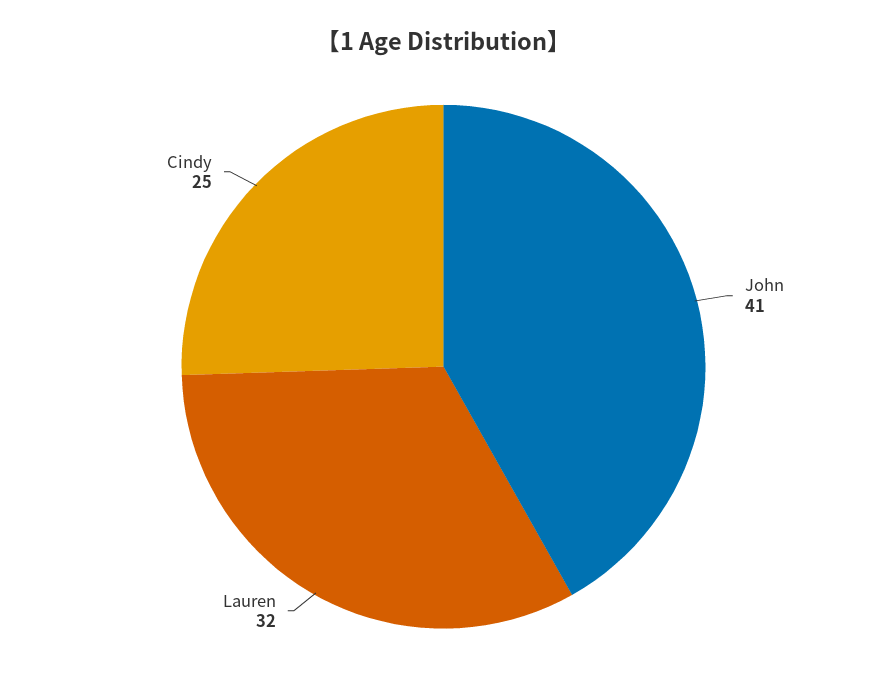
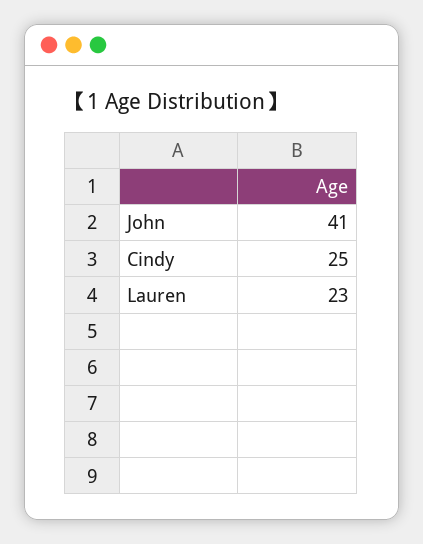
Lauren: 32 -> 23

